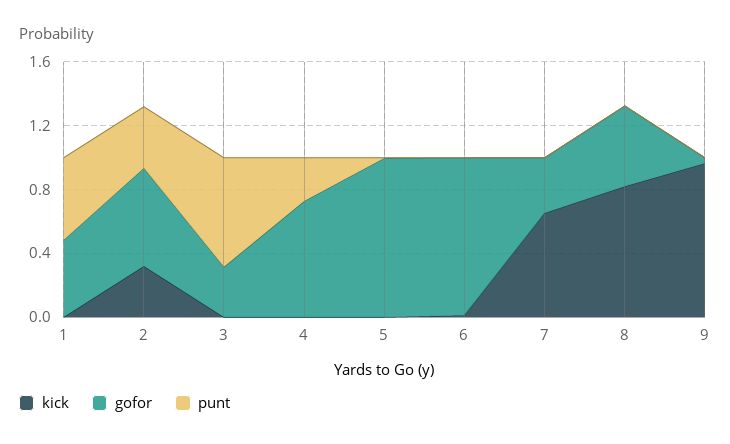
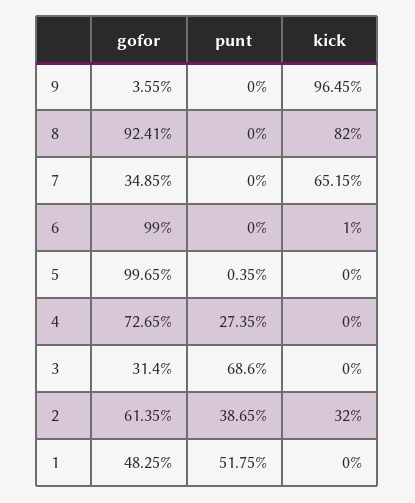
gofor, 8: 0.5 -> 0.9241

